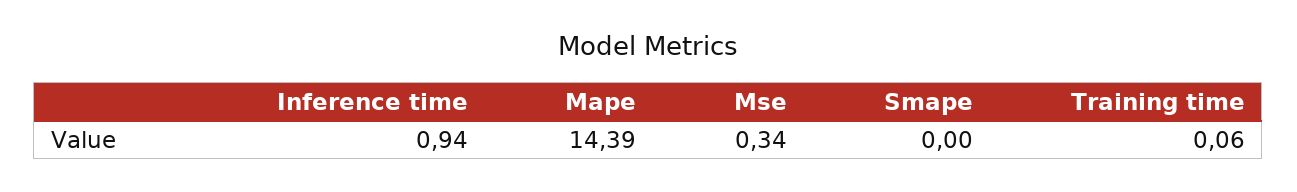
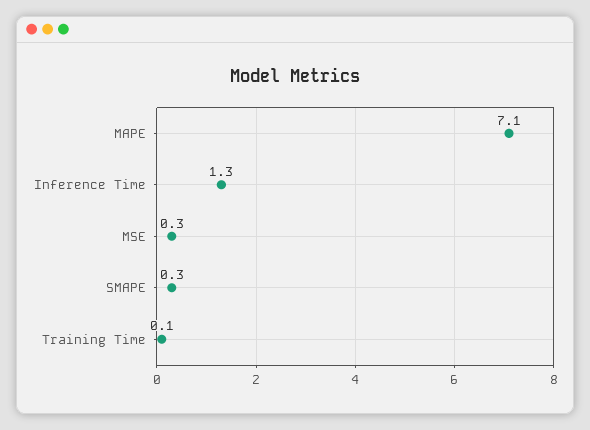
Inference time: 0.94 -> 1.3
Mape: 14.39 -> 7.1
Smape: 0 -> 0.3

